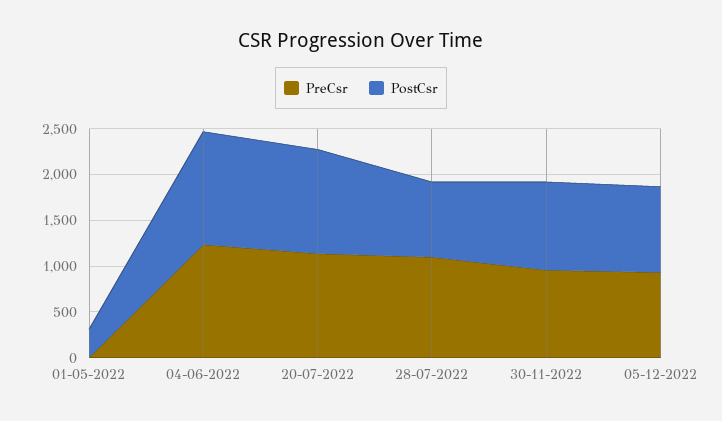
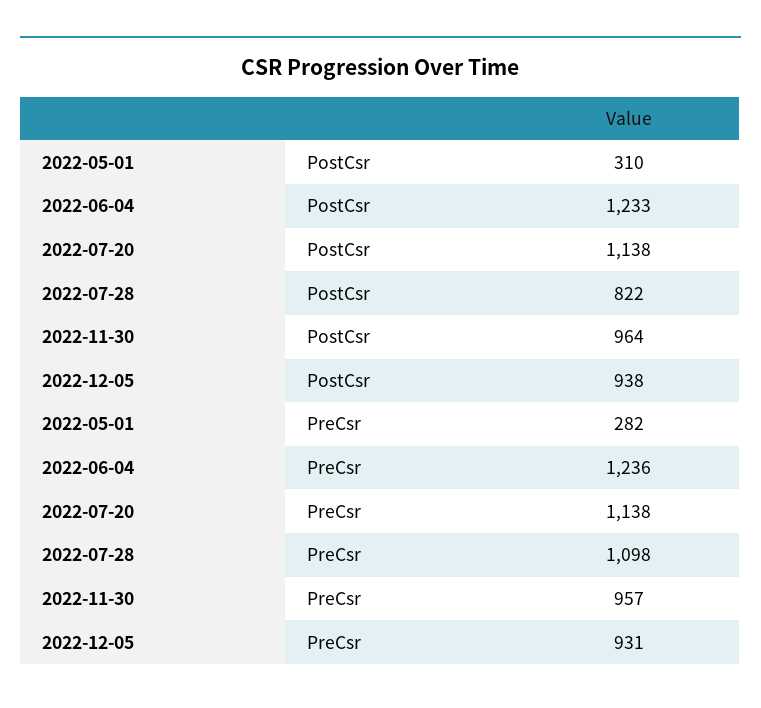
PreCsr, 01-05-2022: 0 -> 282

